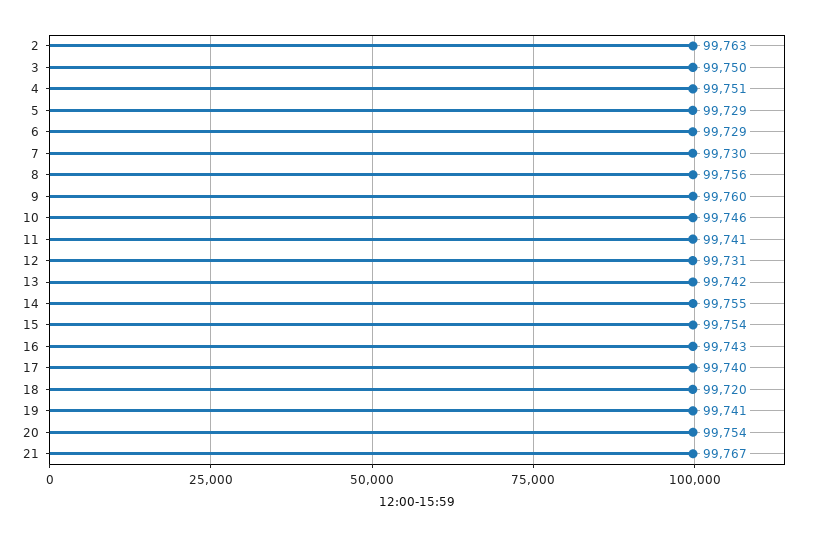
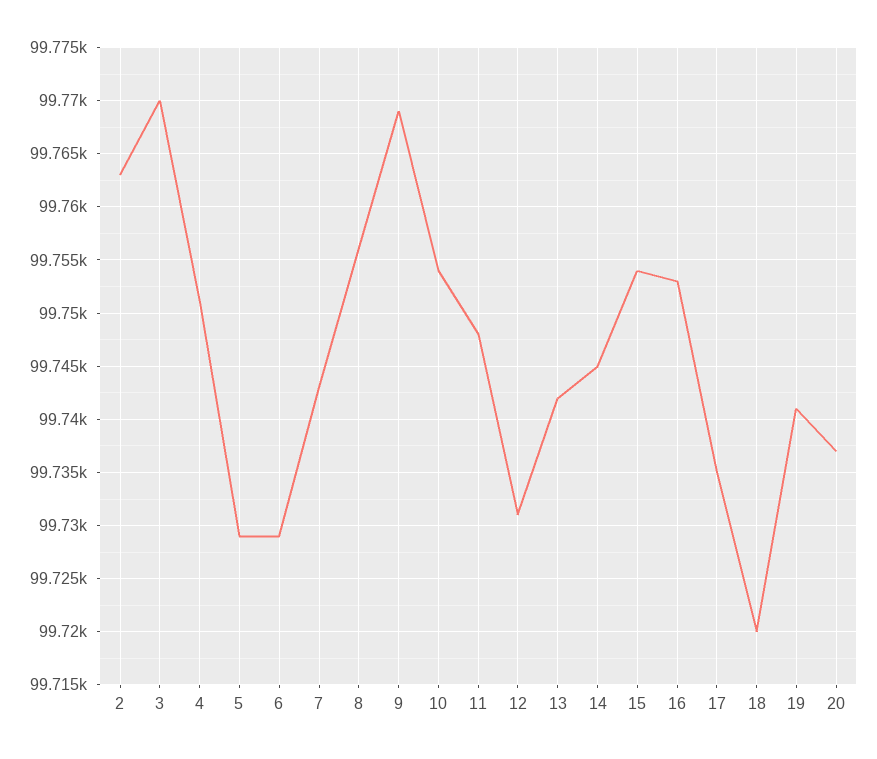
3: 99750 -> 99770
7: 99730 -> 99743
9: 99760 -> 99769
10: 99746 -> 99754
11: 99741 -> 99748
14: 99755 -> 99745
16: 99743 -> 99753
17: 99740 -> 99735
20: 99754 -> 99737
21: 99767 -> none

